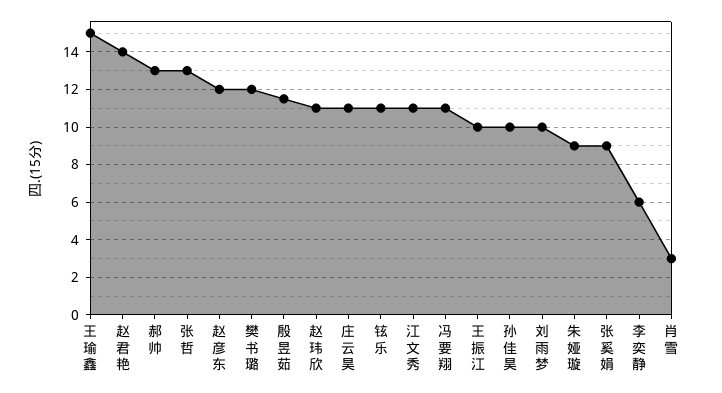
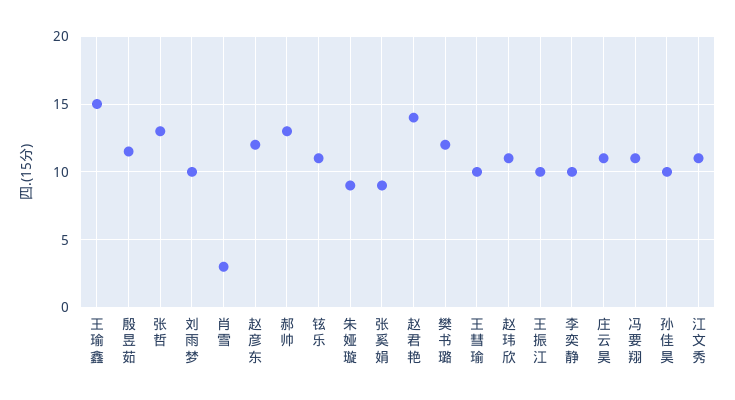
李奕静: 6 -> 10
王彗瑜: none -> 10

